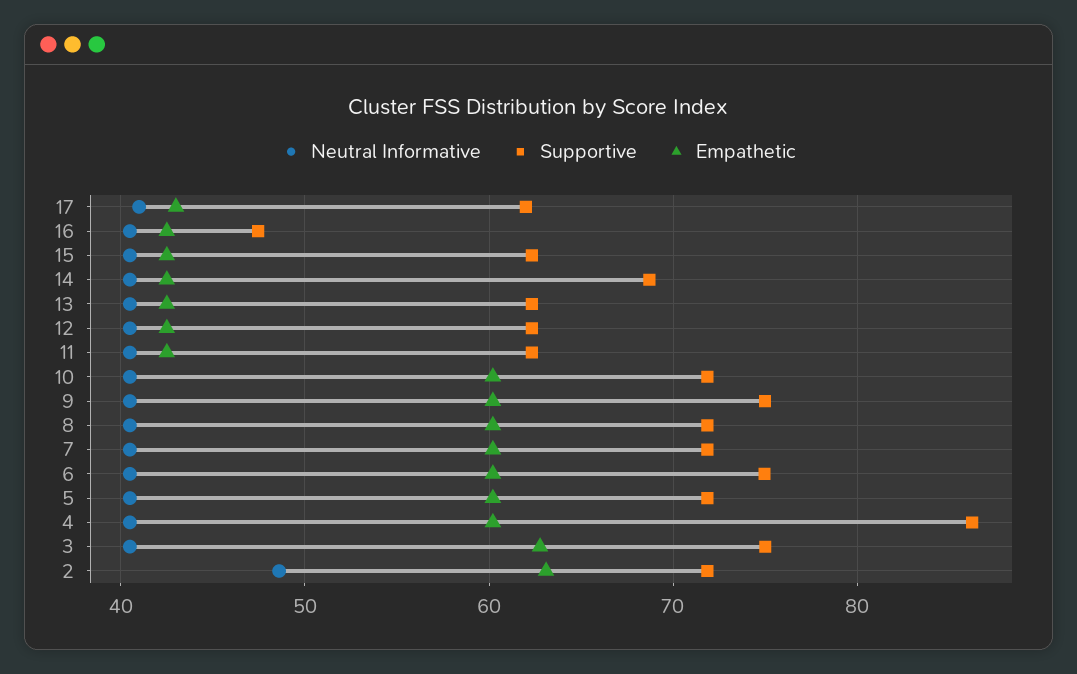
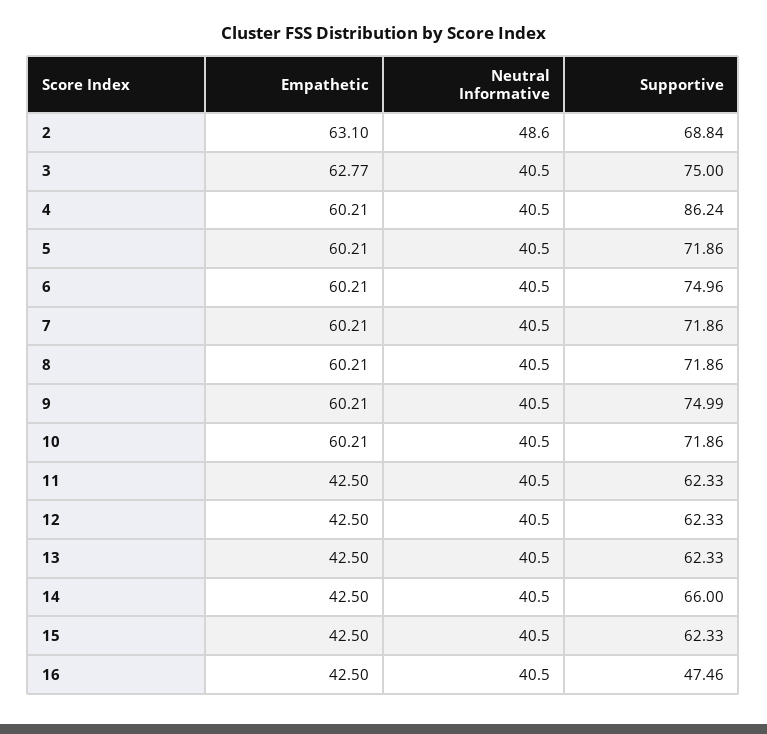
Neutral Informative, 17: 41 -> none
Supportive, 17: 62 -> none
Empathetic, 17: 43 -> none
Supportive, 14: 69 -> 66
Supportive, 2: 72 -> 68.84

